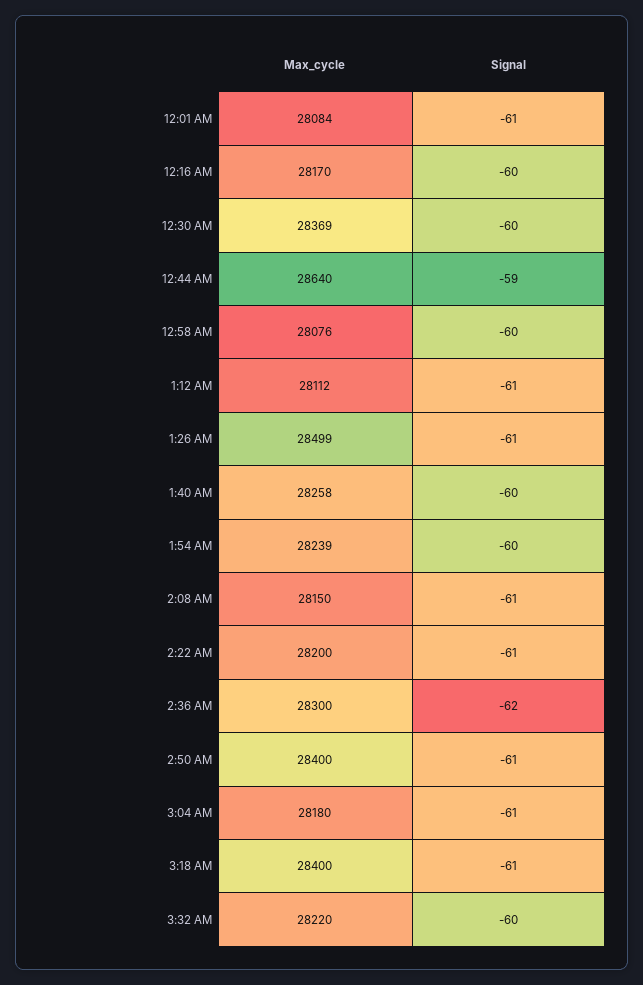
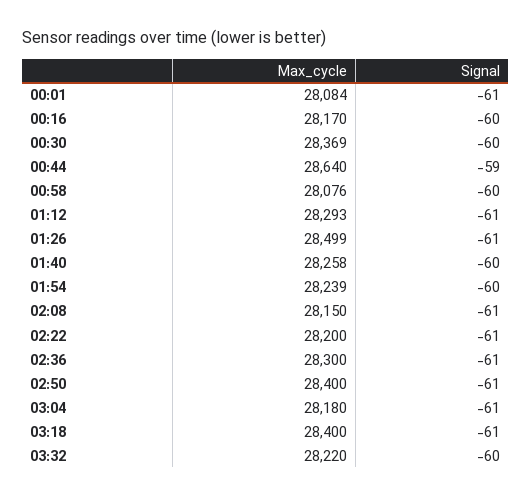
Max_cycle, 1:12 AM: 28112 -> 28293
Signal, 2:36 AM: -62 -> -61

